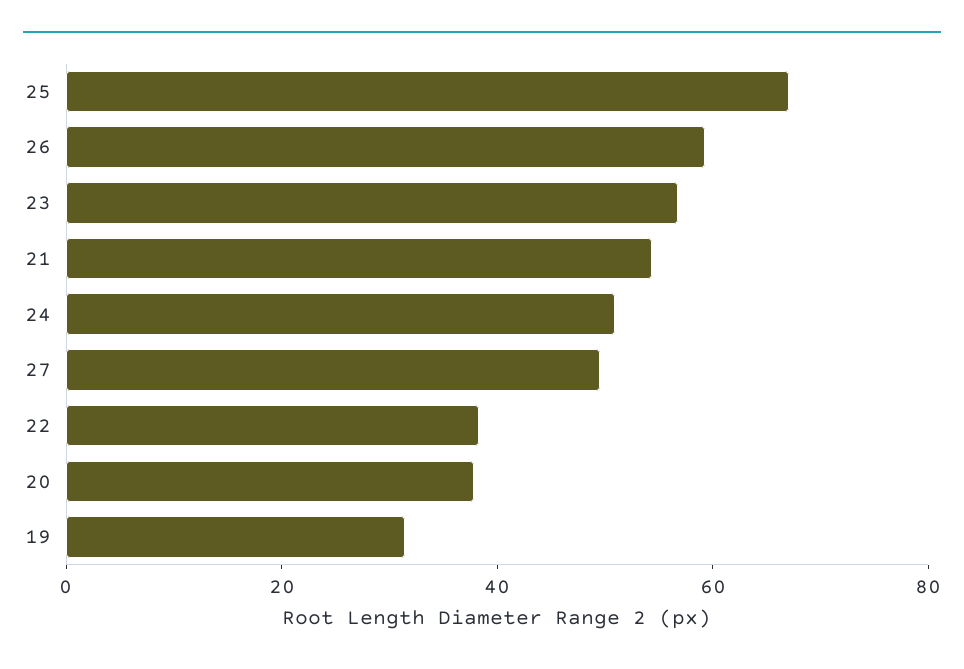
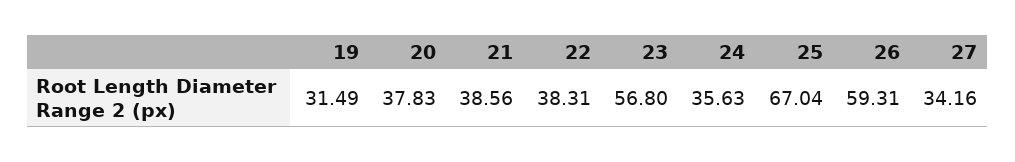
21: 55 -> 38.56
24: 50 -> 35.63
27: 50 -> 34.16

